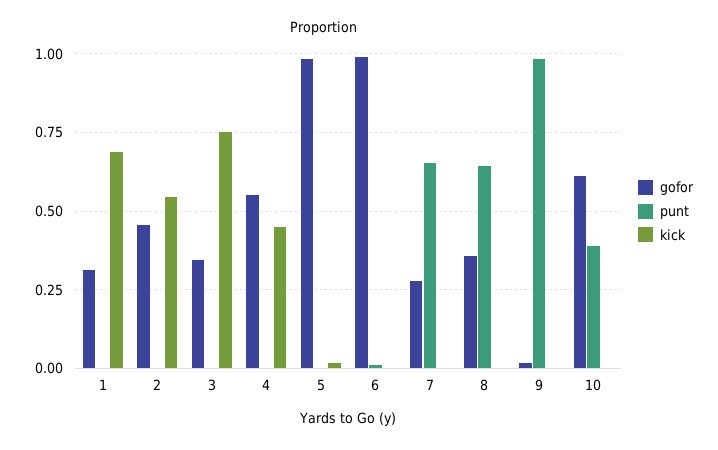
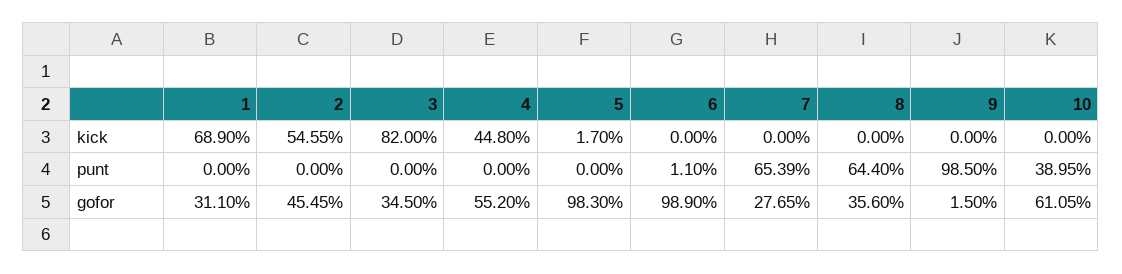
kick, 3: 0.75 -> 0.82

